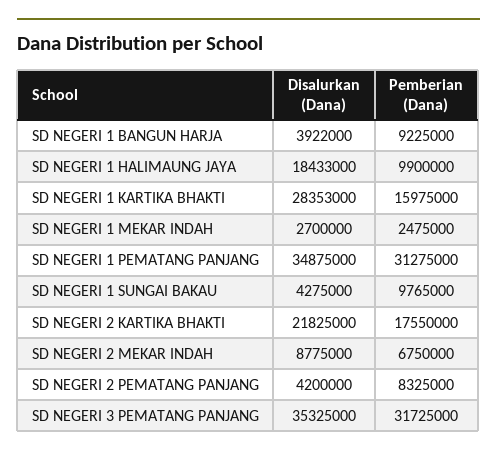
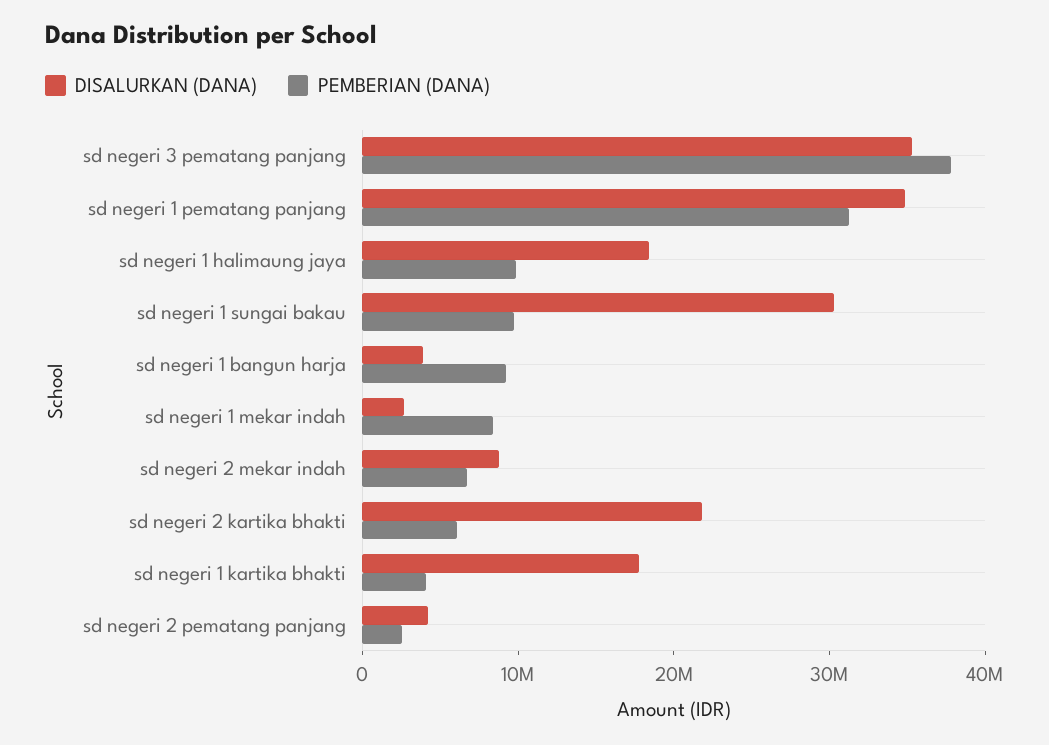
Disalurkan (Dana), SD NEGERI 1 KARTIKA BHAKTI: 28353000 -> 18000000
Pemberian (Dana), SD NEGERI 1 KARTIKA BHAKTI: 15975000 -> 4000000
Pemberian (Dana), SD NEGERI 1 MEKAR INDAH: 2475000 -> 8000000
Disalurkan (Dana), SD NEGERI 1 SUNGAI BAKAU: 4275000 -> 30000000
Pemberian (Dana), SD NEGERI 2 KARTIKA BHAKTI: 17550000 -> 6000000
Pemberian (Dana), SD NEGERI 2 PEMATANG PANJANG: 8325000 -> 2000000
Pemberian (Dana), SD NEGERI 3 PEMATANG PANJANG: 31725000 -> 38000000

